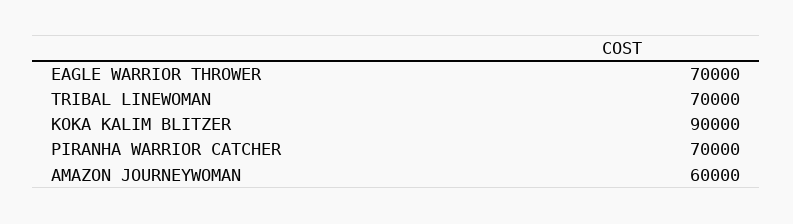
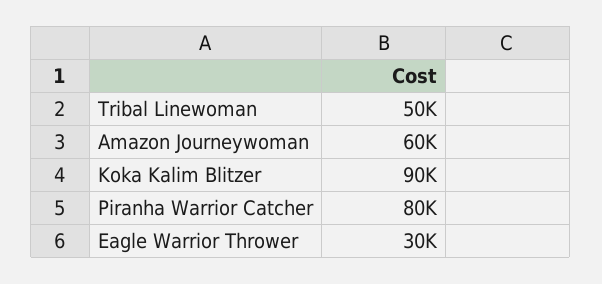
EAGLE WARRIOR THROWER: 70000 -> 30000
TRIBAL LINEWOMAN: 70000 -> 50000
PIRANHA WARRIOR CATCHER: 70000 -> 80000

